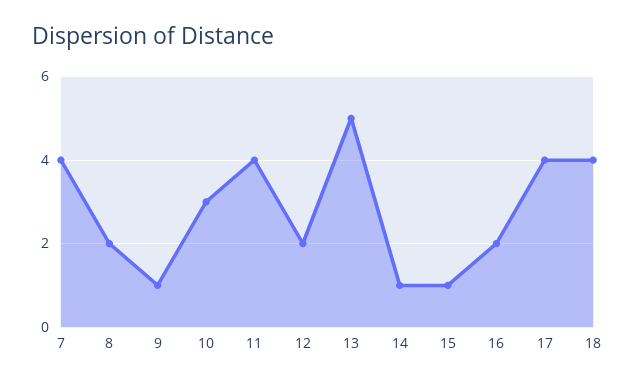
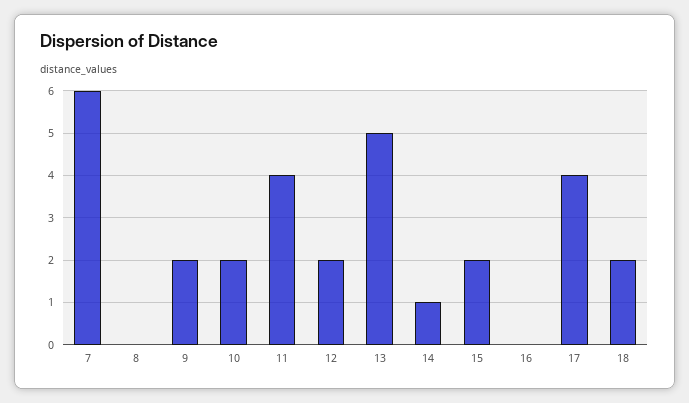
7: 4 -> 6
8: 2 -> 0
9: 1 -> 2
10: 3 -> 2
15: 1 -> 2
16: 2 -> 0
18: 4 -> 2

